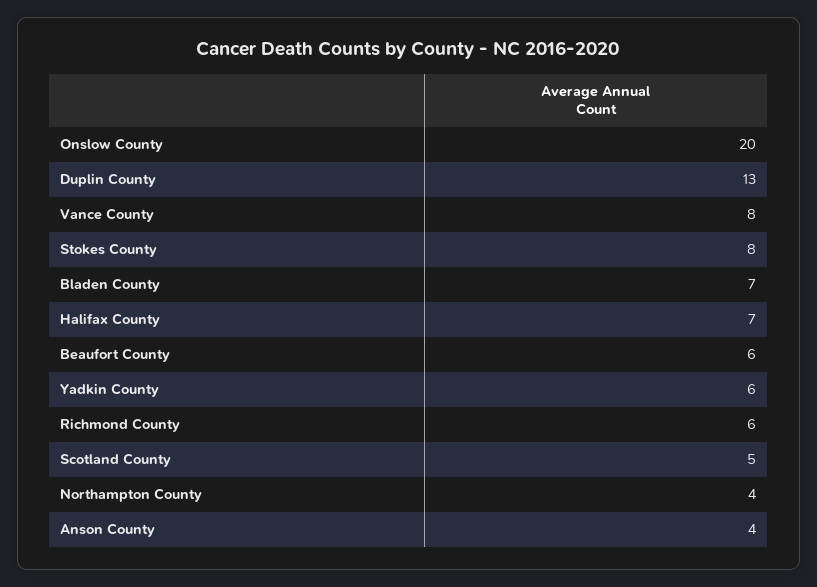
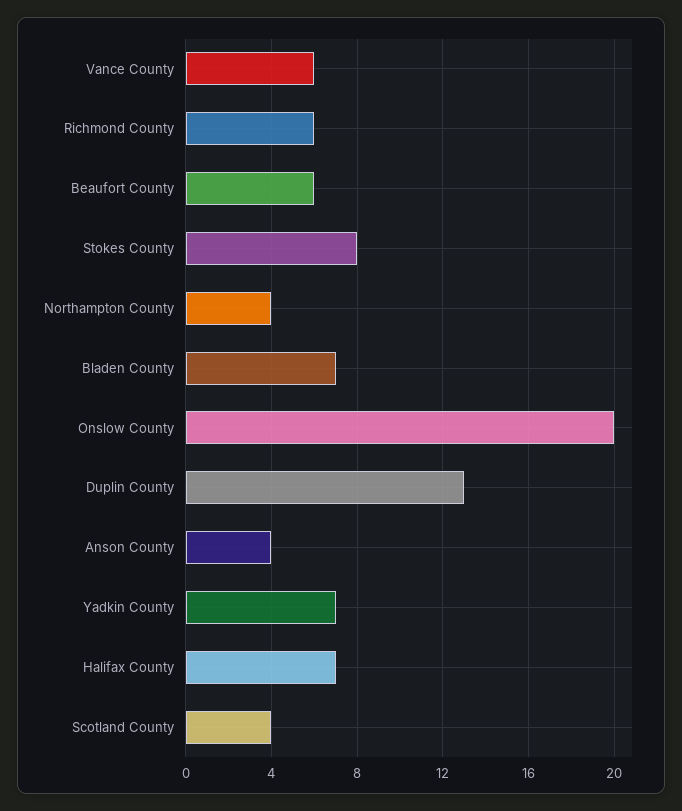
Vance County: 8 -> 6
Yadkin County: 6 -> 7
Scotland County: 5 -> 4

